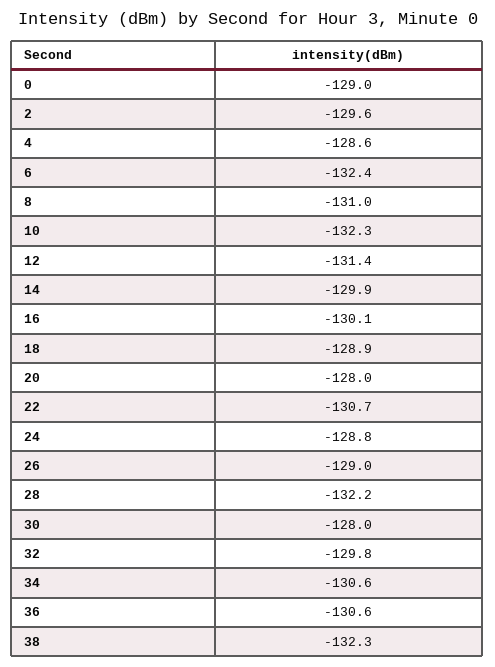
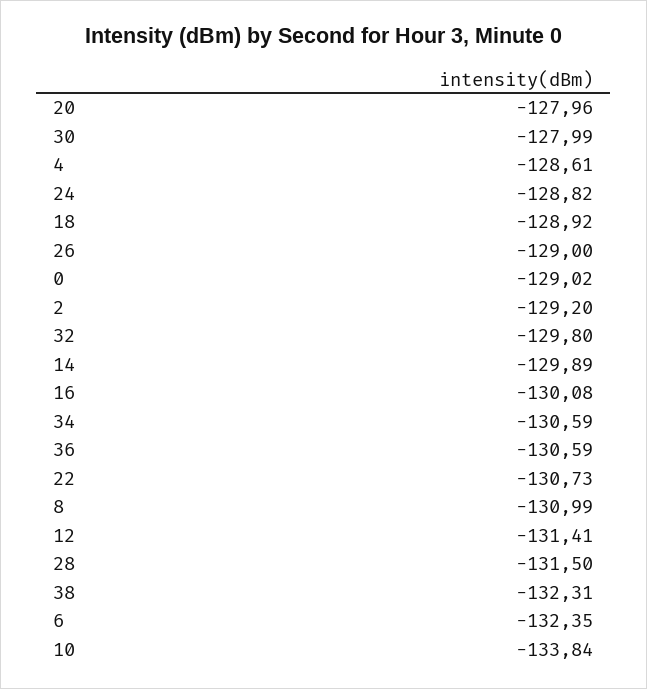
2: -129.6 -> -129.2
10: -132.3 -> -133.84
28: -132.2 -> -131.5

